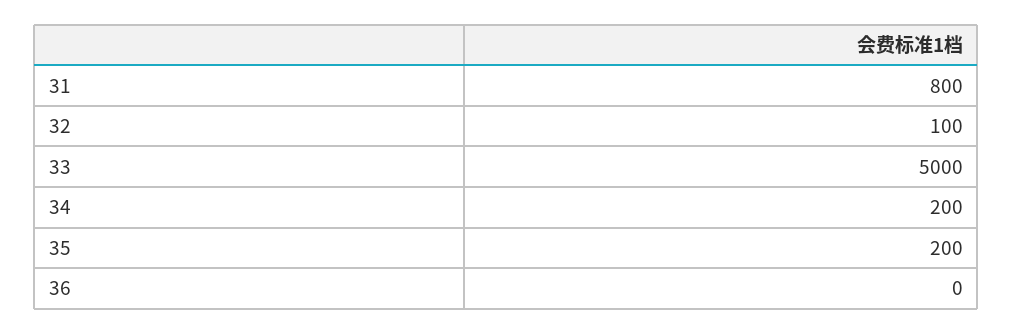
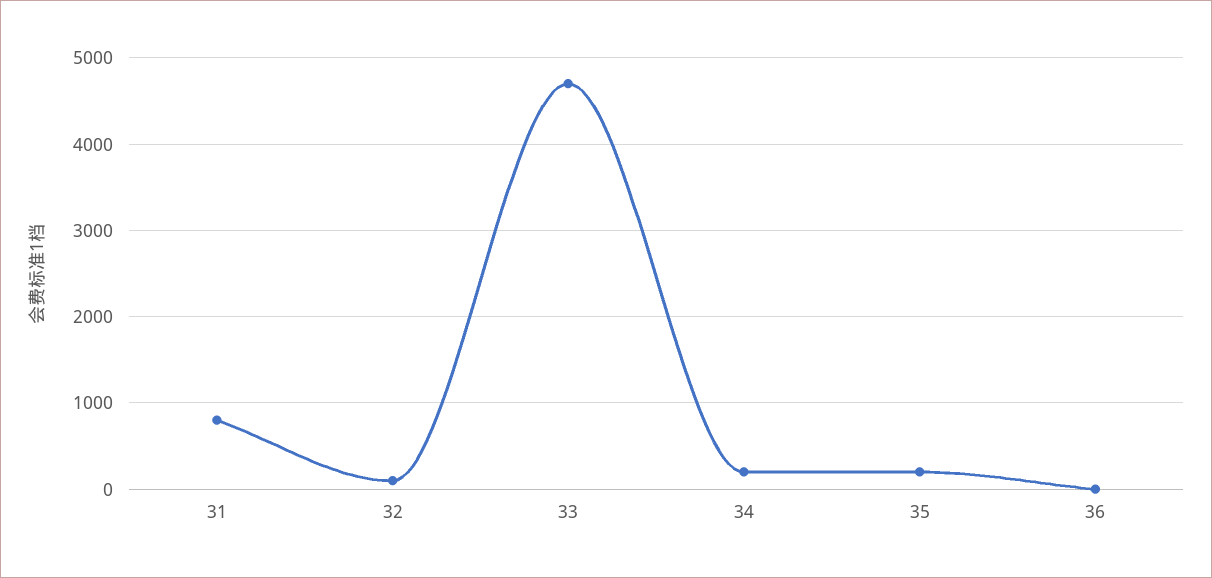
33: 5000 -> 4700

